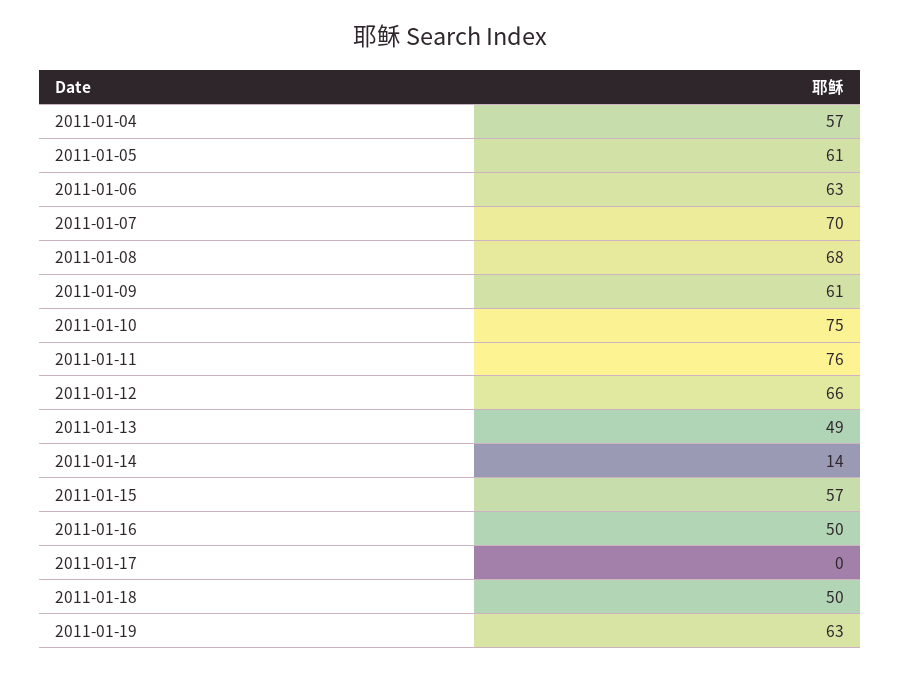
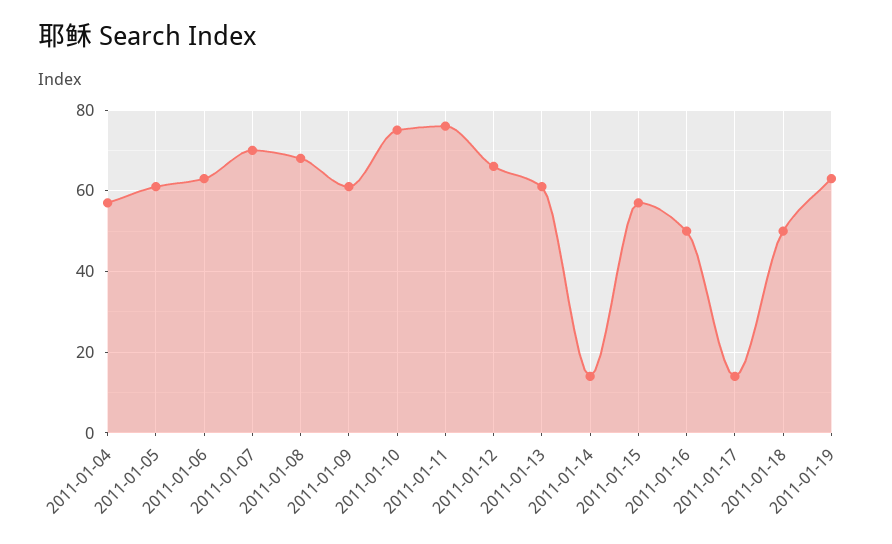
2011-01-13: 49 -> 60
2011-01-17: 0 -> 15

